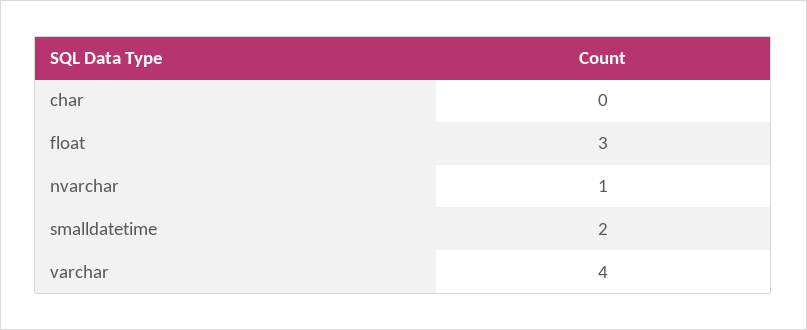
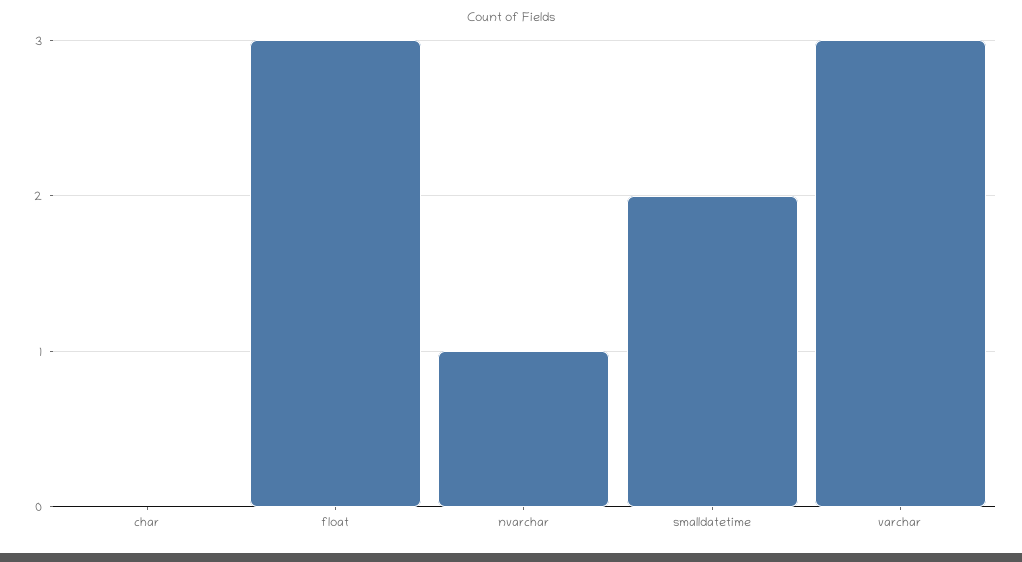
varchar: 4 -> 3

